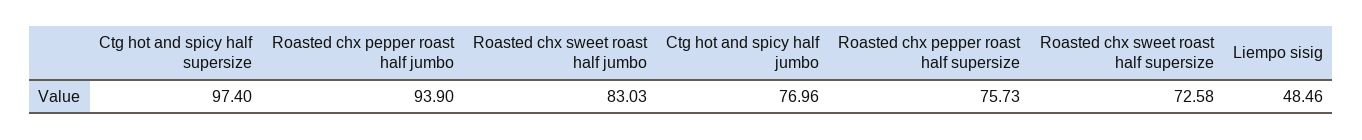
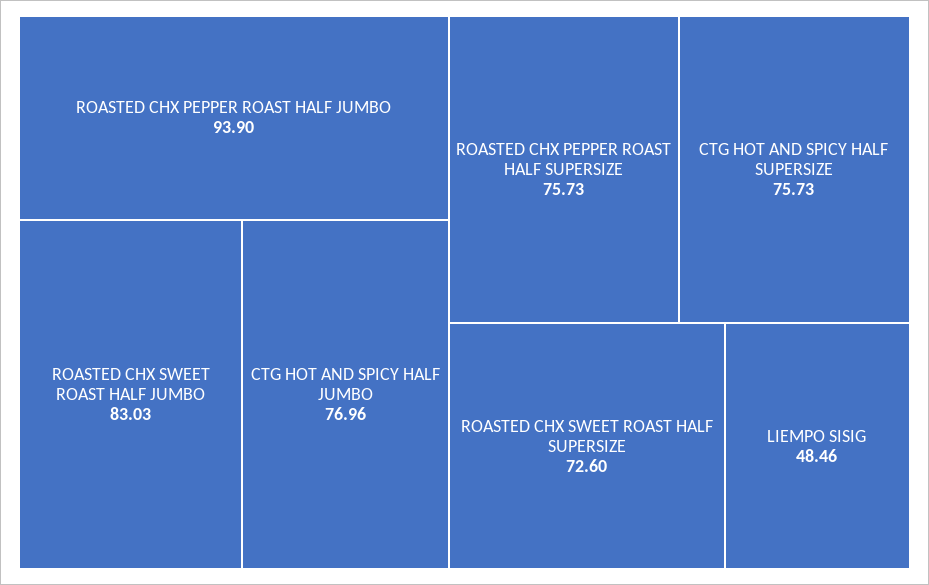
Ctg hot and spicy half supersize: 97.4 -> 75.73
Roasted chx sweet roast half supersize: 72.58 -> 72.6

